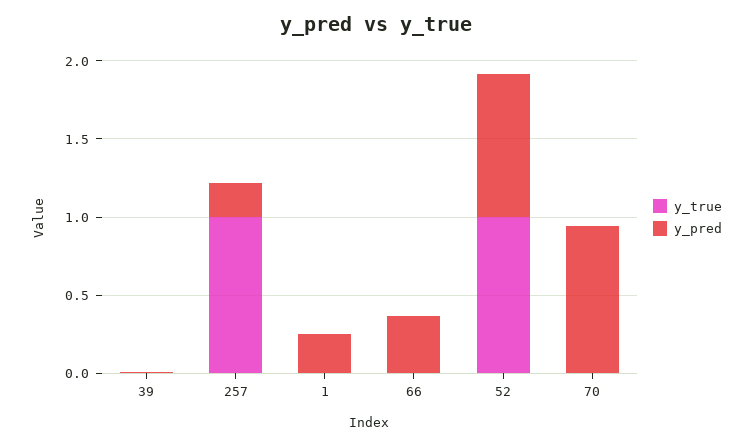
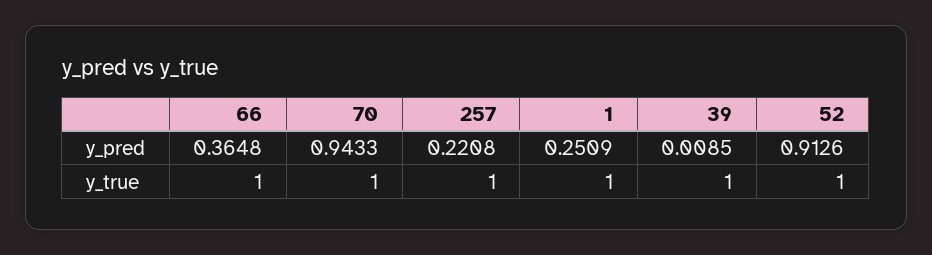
y_true, 39: 0 -> 1
y_true, 1: 0 -> 1
y_true, 66: 0 -> 1
y_true, 70: 0 -> 1

